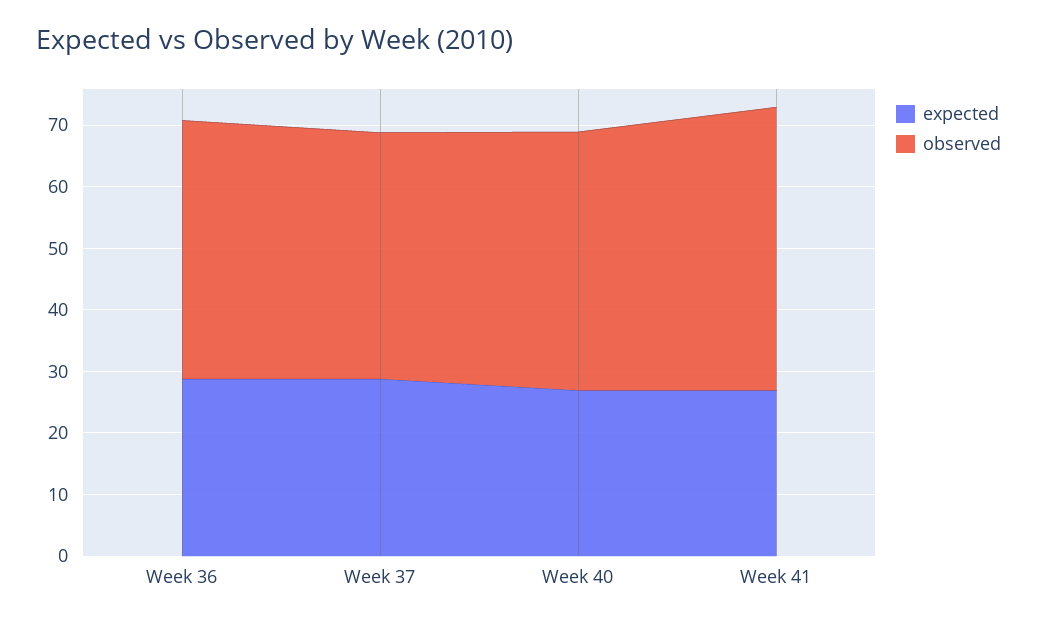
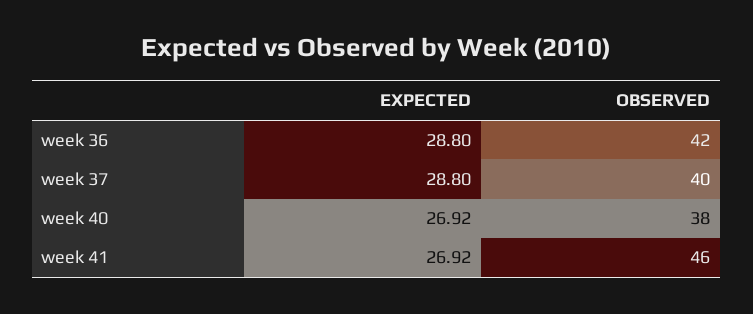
observed, Week 40: 42 -> 38

